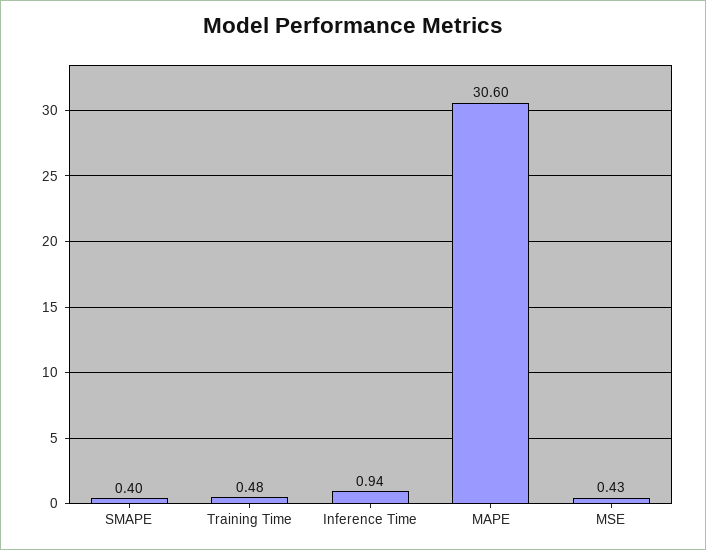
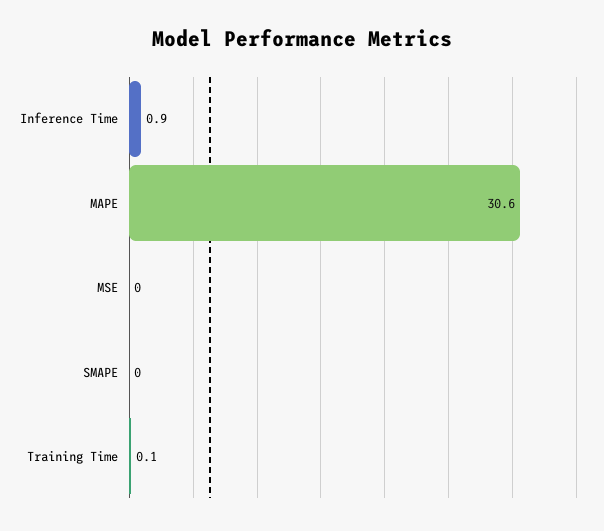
SMAPE: 0.4 -> 0
Training Time: 0.48 -> 0.1
MSE: 0.43 -> 0

